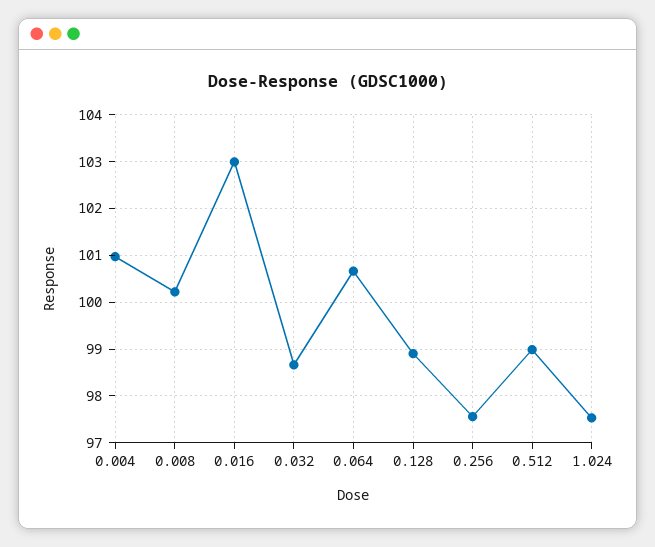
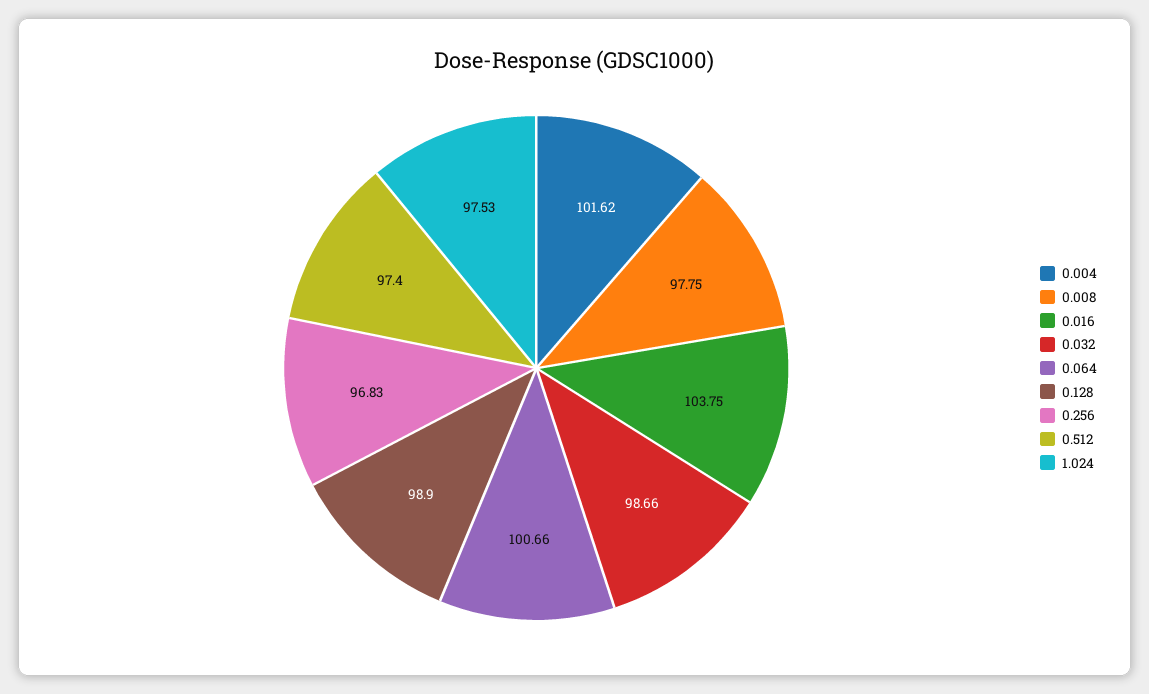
0.004: 101 -> 101.62
0.008: 100.2 -> 97.75
0.016: 103 -> 103.75
0.256: 97.6 -> 96.83
0.512: 99 -> 97.4

